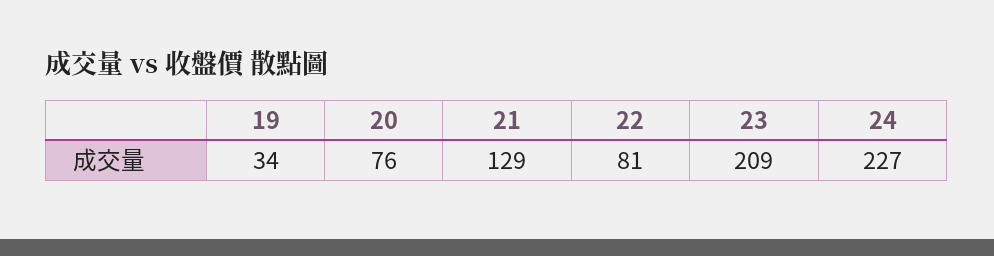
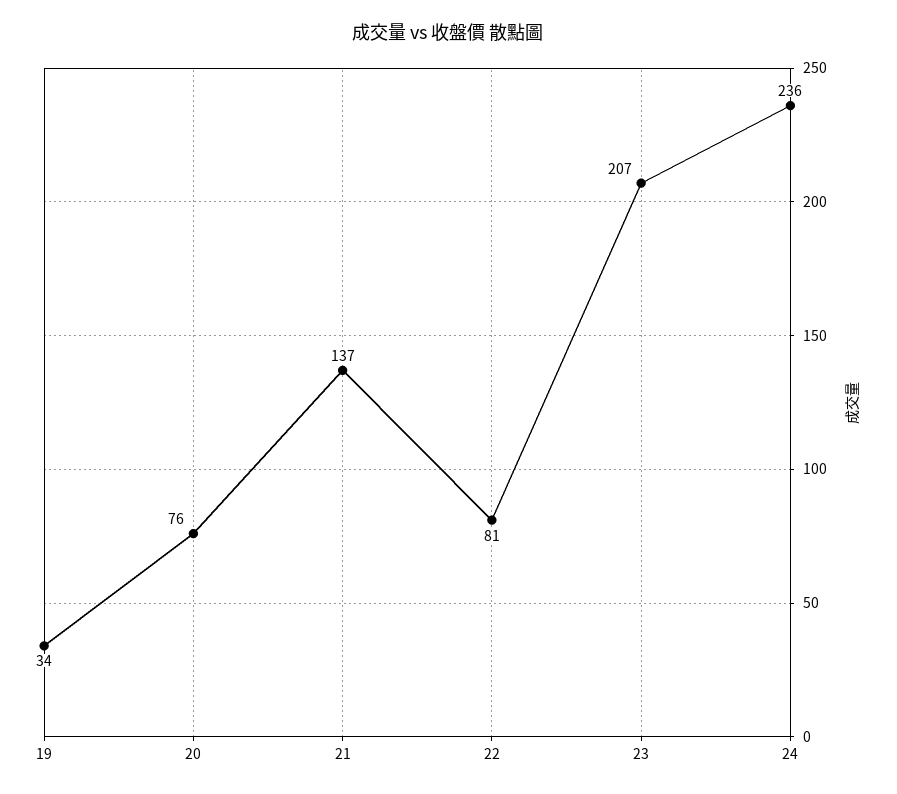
21: 129 -> 137
23: 209 -> 207
24: 227 -> 236

